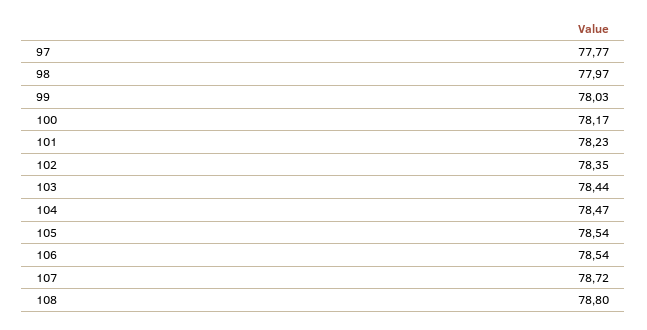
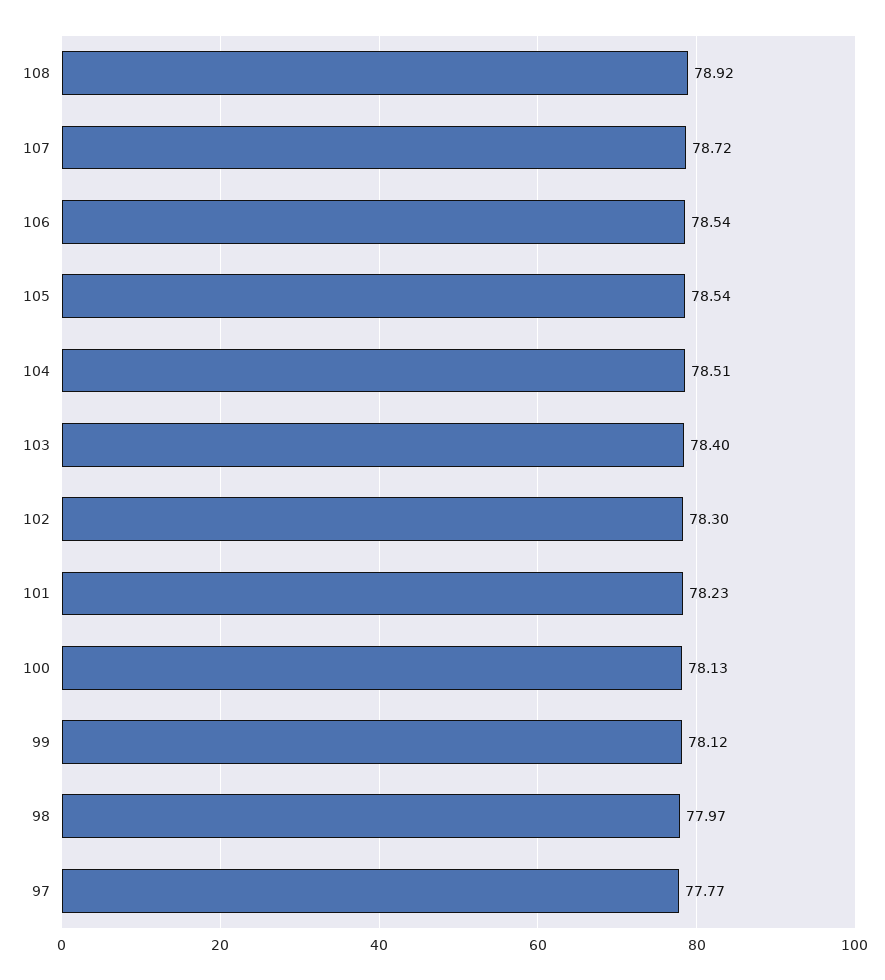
99: 78.03 -> 78.12
100: 78.17 -> 78.13
102: 78.35 -> 78.3
103: 78.44 -> 78.4
104: 78.47 -> 78.51
108: 78.8 -> 78.92

